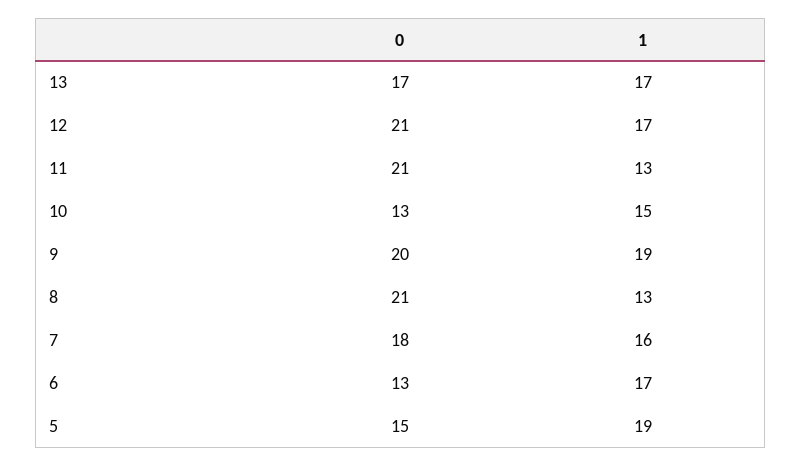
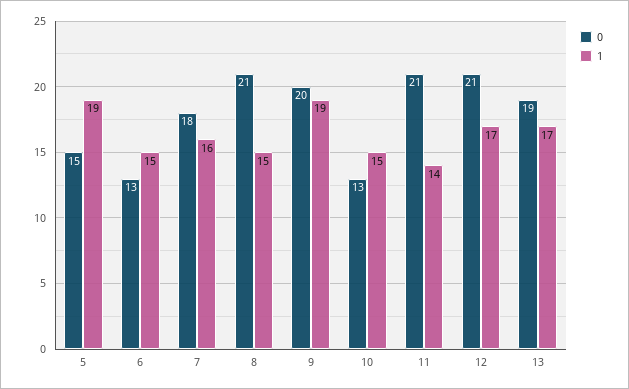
0, 13: 17 -> 19
1, 11: 13 -> 14
1, 8: 13 -> 15
1, 6: 17 -> 15

